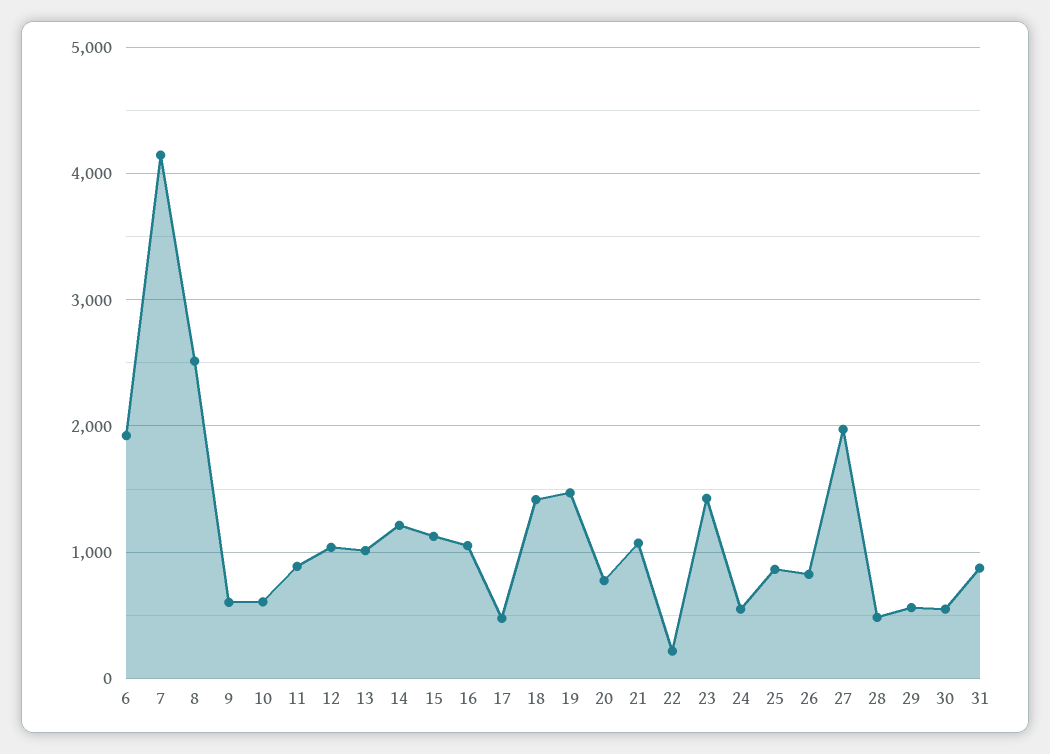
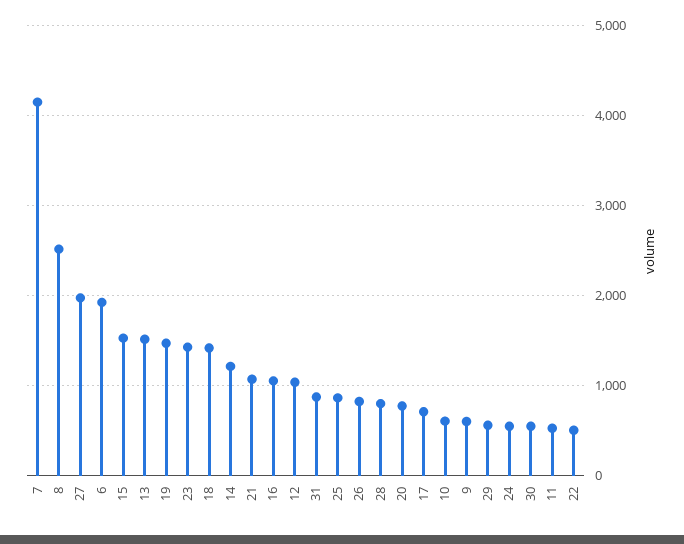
11: 900 -> 500
13: 1000 -> 1500
15: 1100 -> 1500
17: 500 -> 700
22: 200 -> 500
28: 500 -> 800

